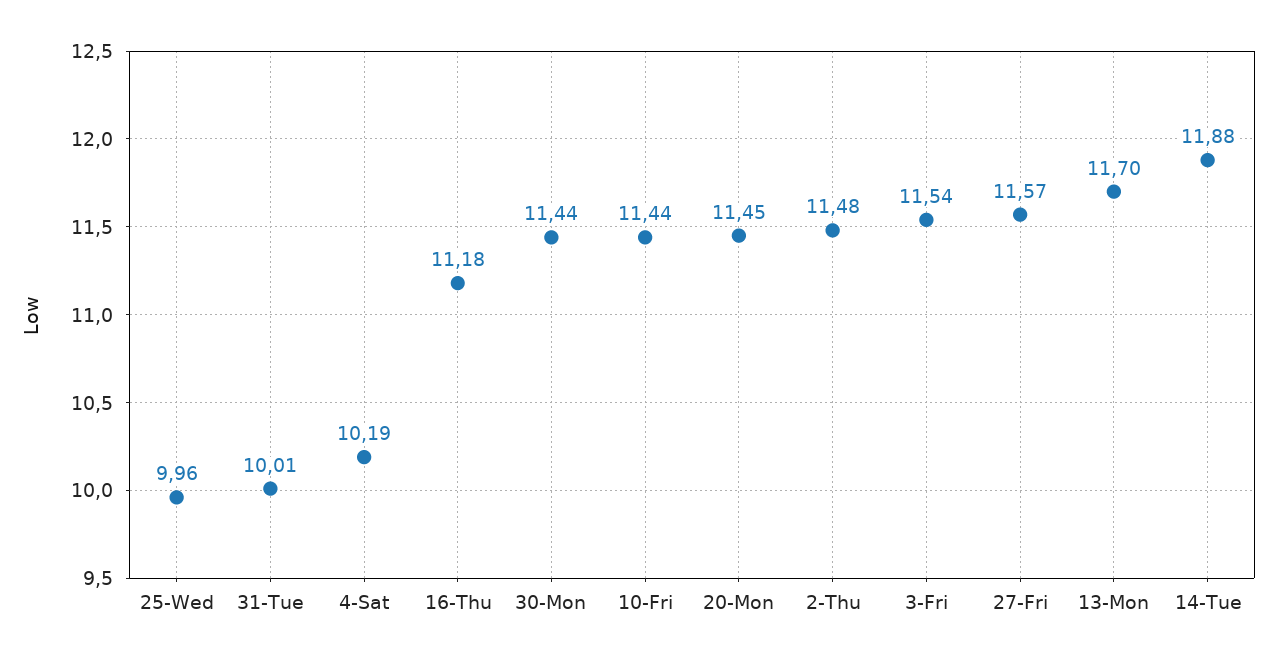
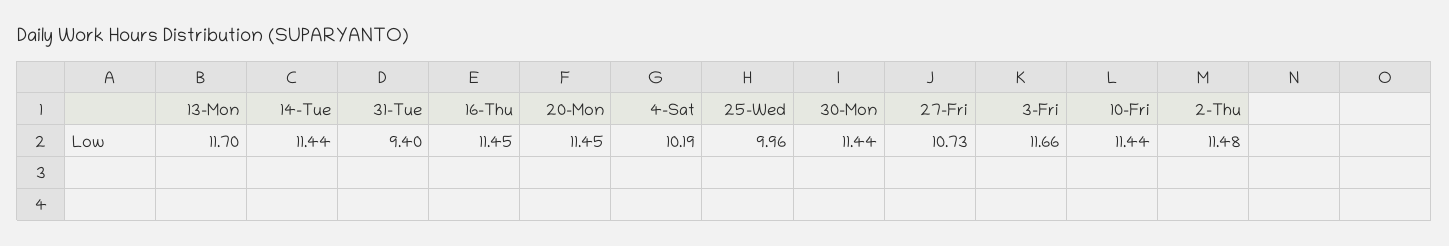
31-Tue: 10.01 -> 9.4
16-Thu: 11.18 -> 11.45
3-Fri: 11.54 -> 11.66
27-Fri: 11.57 -> 10.73
14-Tue: 11.88 -> 11.44

